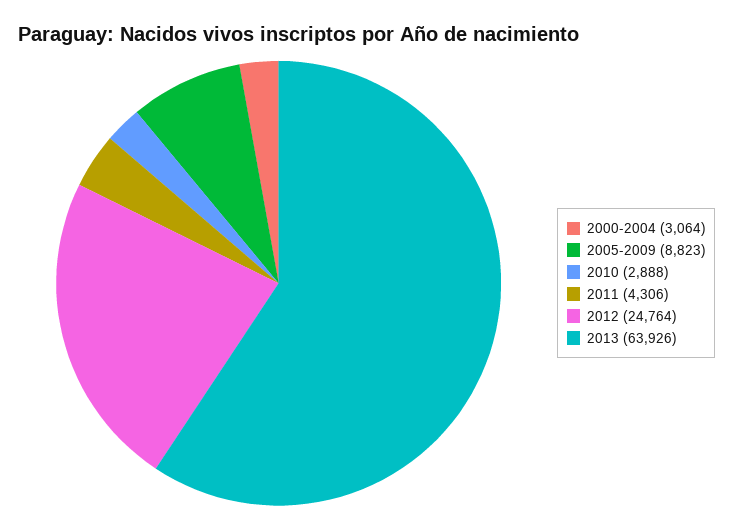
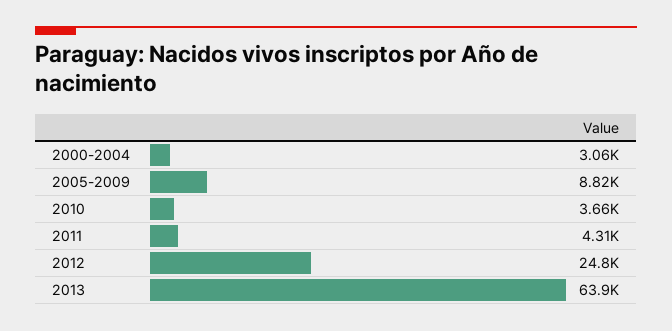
2010: 2888 -> 3660

